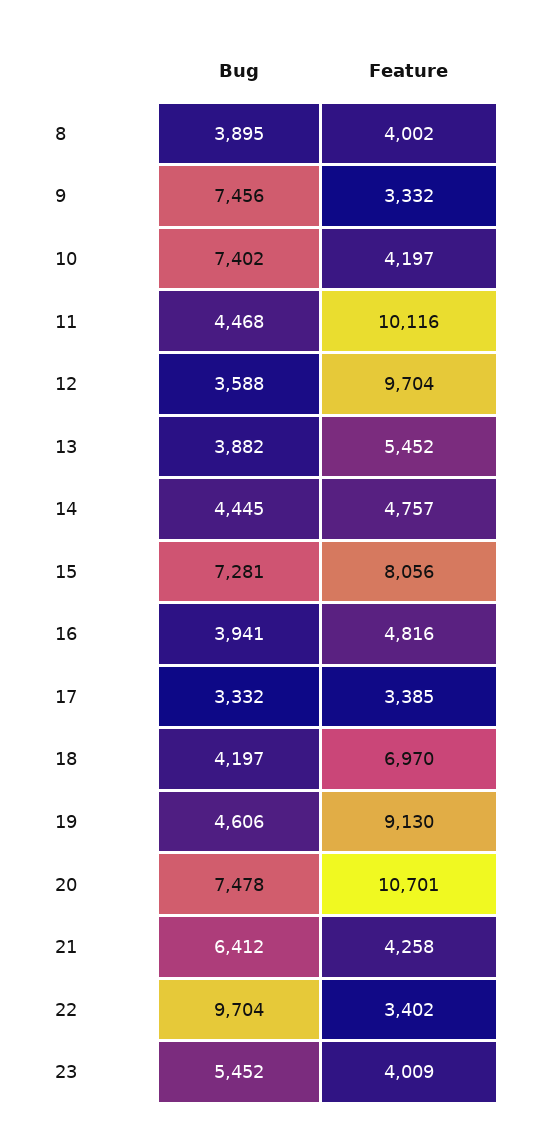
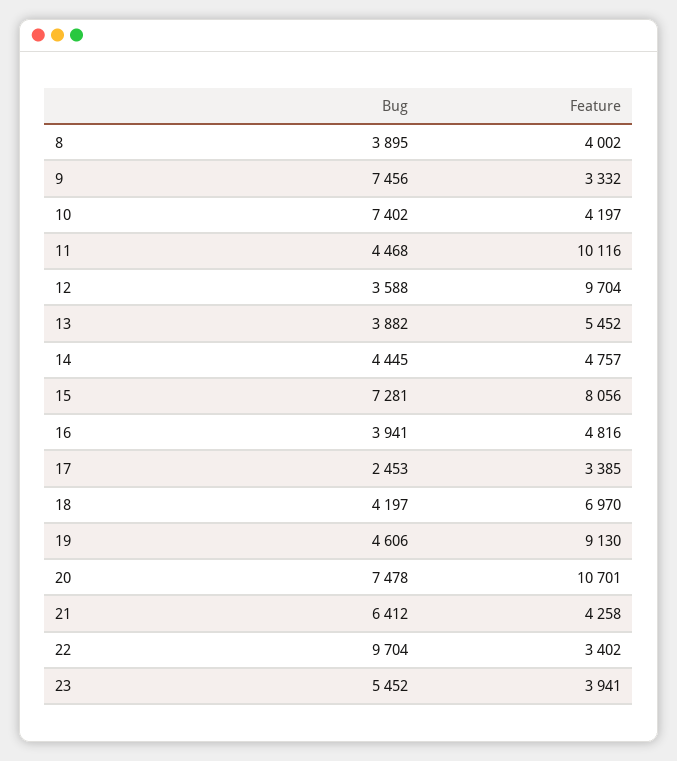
Bug, 17: 3332 -> 2453
Feature, 23: 4009 -> 3941

